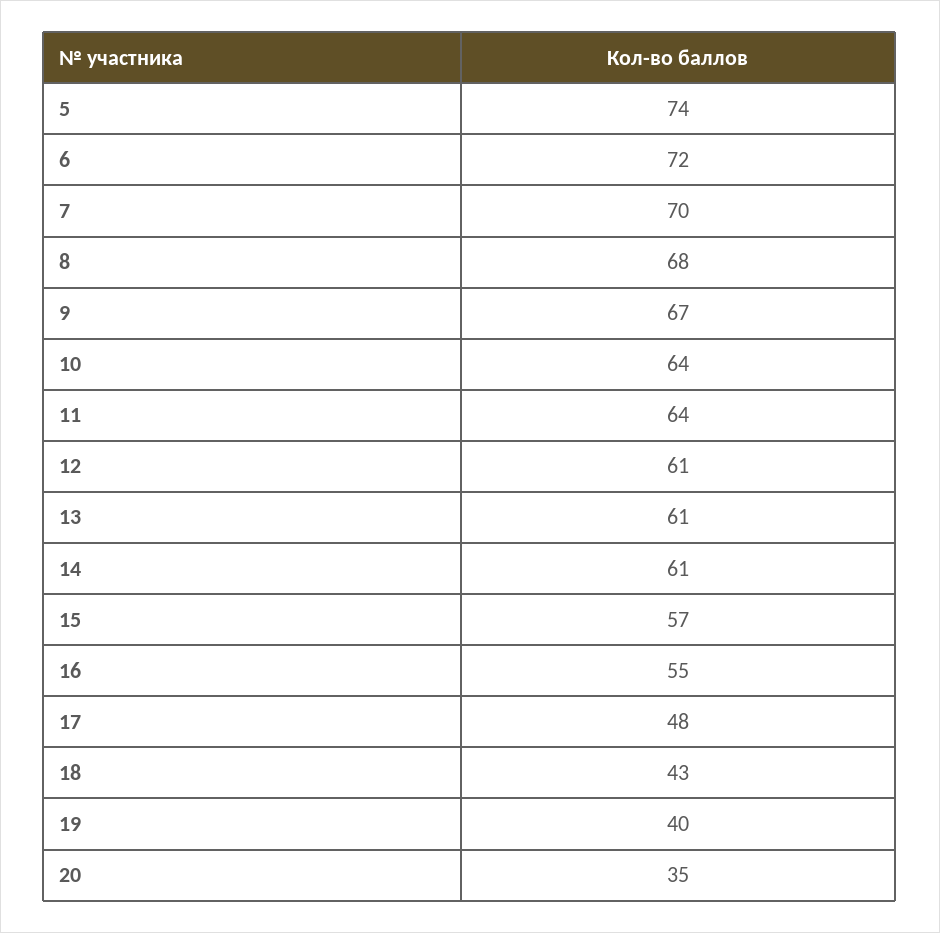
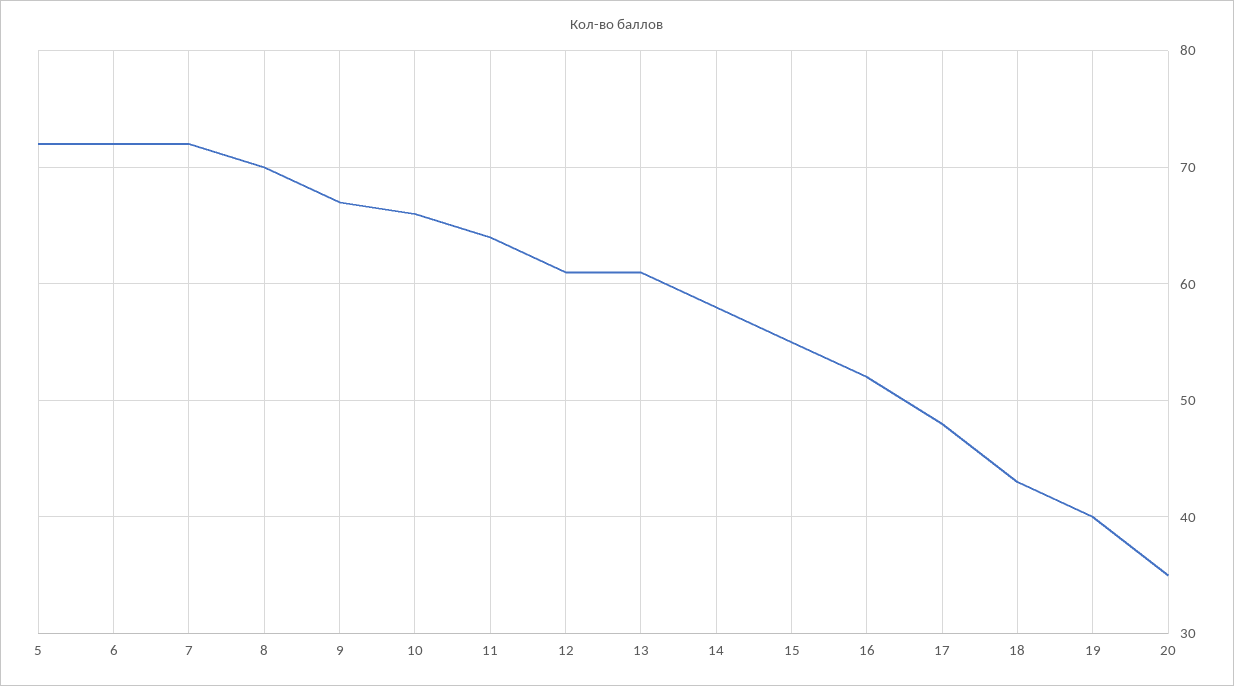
5: 74 -> 72
7: 70 -> 72
8: 68 -> 70
10: 64 -> 66
14: 61 -> 58
15: 57 -> 55
16: 55 -> 52

